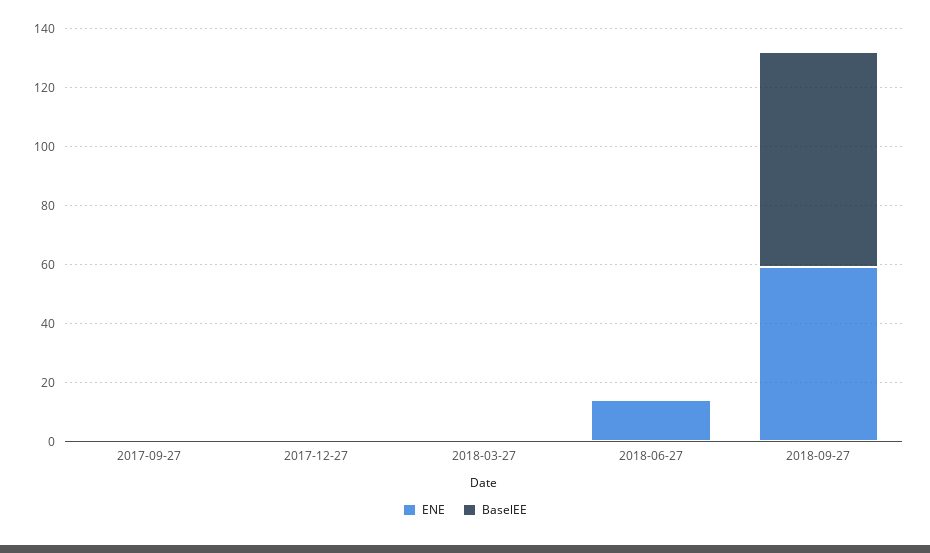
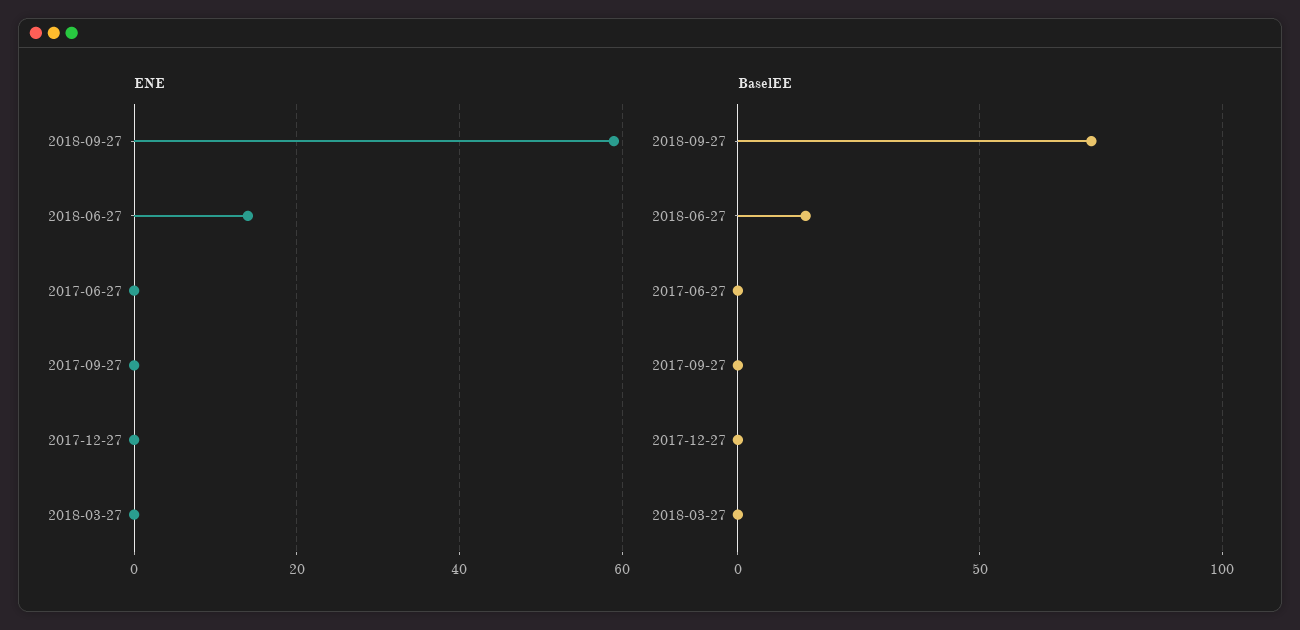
BaselEE, 2018-06-27: 0 -> 15
ENE, 2017-06-27: none -> 0
BaselEE, 2017-06-27: none -> 0

